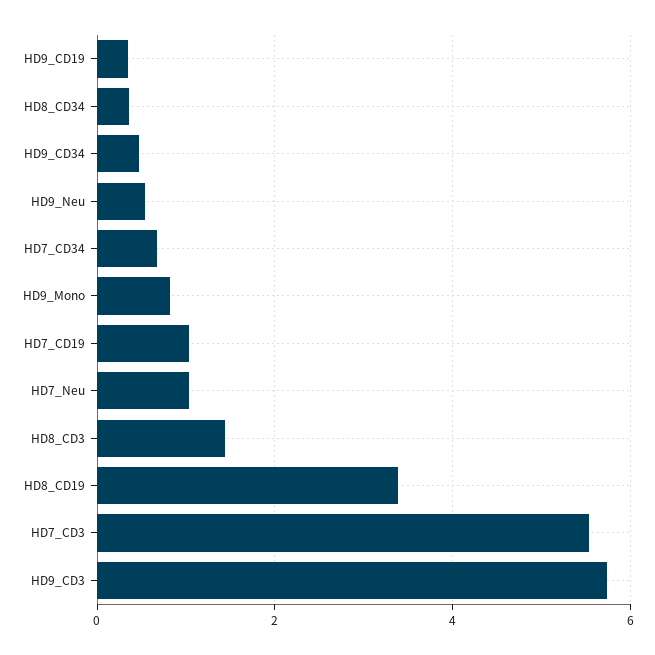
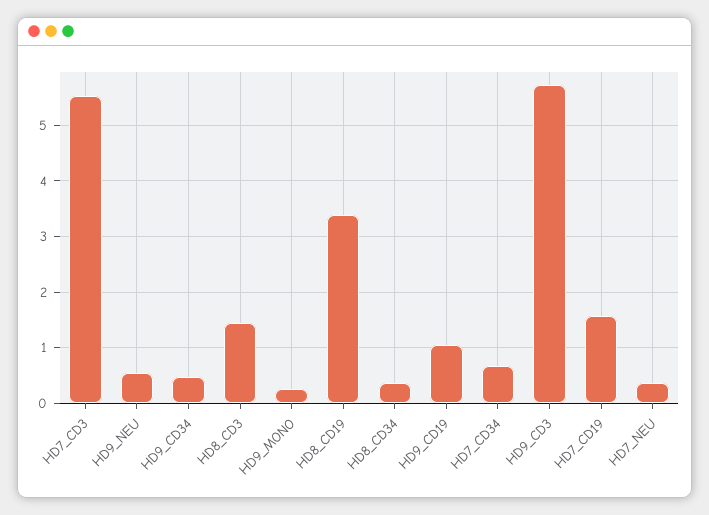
HD9_CD19: 0.4 -> 1
HD9_Mono: 0.8 -> 0.2
HD7_CD19: 1 -> 1.6
HD7_Neu: 1 -> 0.4

